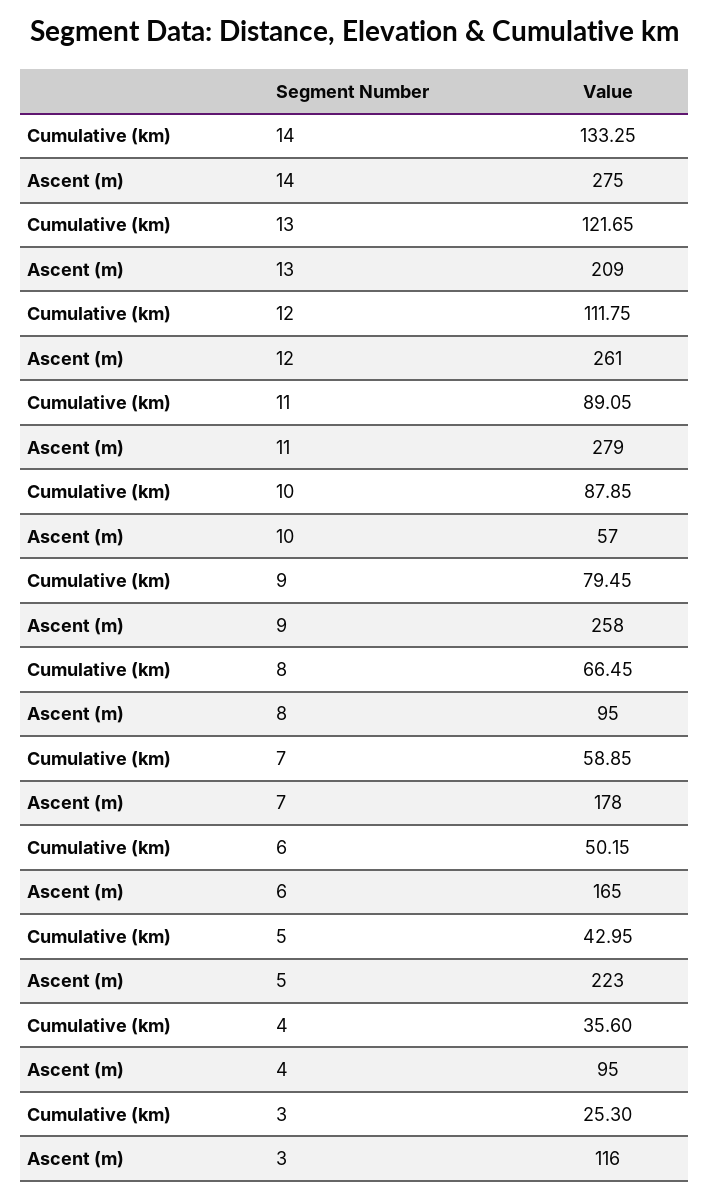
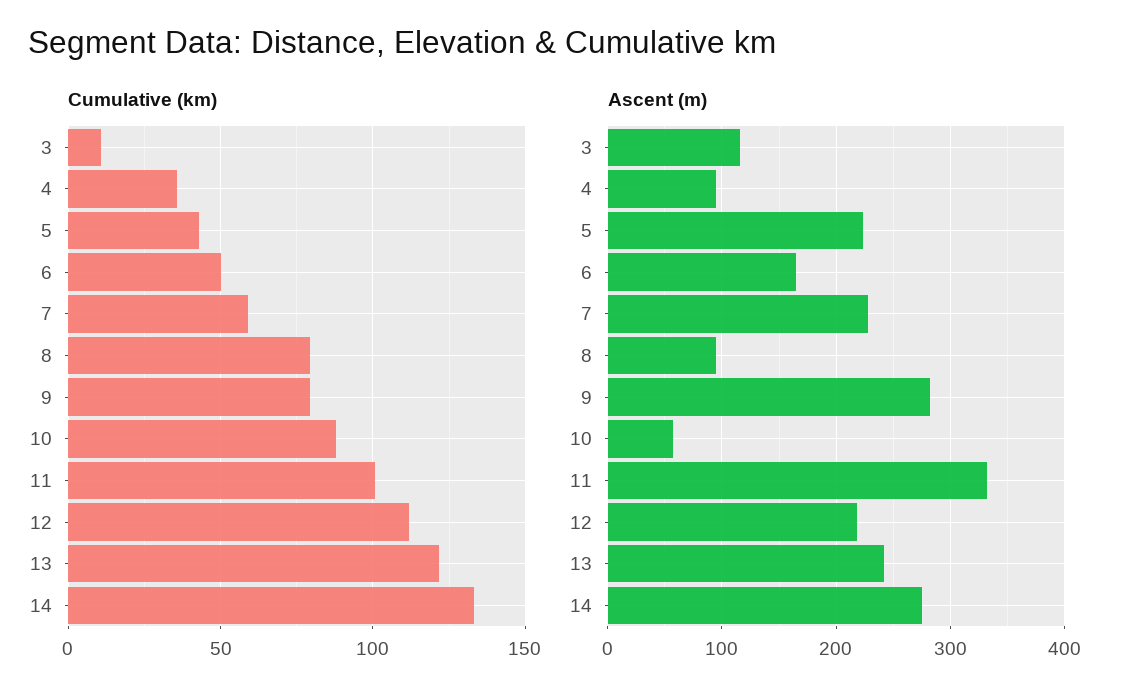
Ascent (m), 13: 209 -> 240
Ascent (m), 12: 261 -> 220
Cumulative (km), 11: 89.05 -> 100
Ascent (m), 11: 279 -> 330
Ascent (m), 9: 258 -> 280
Cumulative (km), 8: 66.45 -> 80
Ascent (m), 7: 178 -> 230
Cumulative (km), 3: 25.3 -> 10

